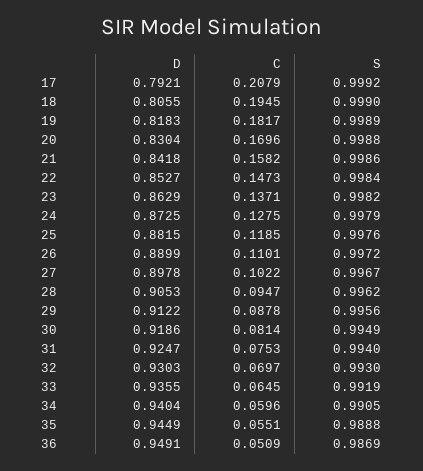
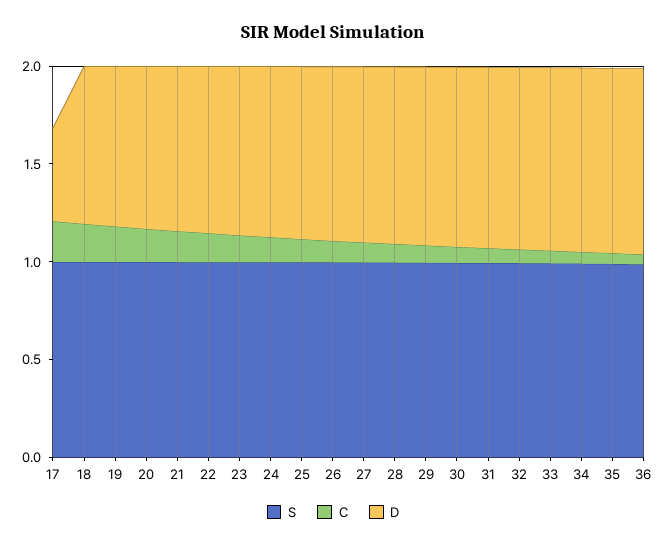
D, 17: 0.7921 -> 0.5

